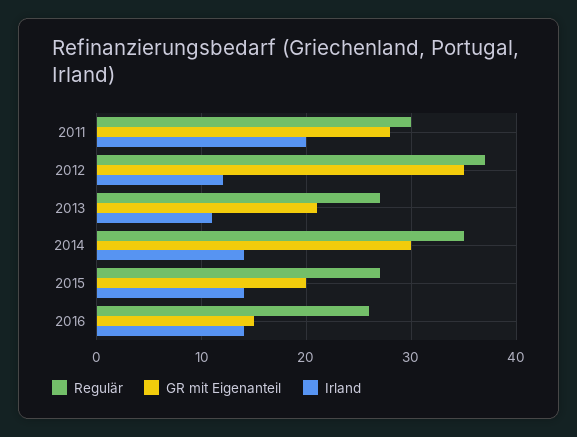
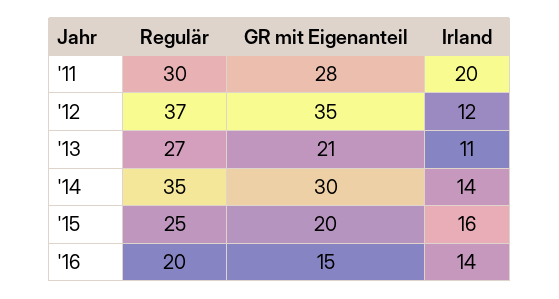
Regulär, 2015: 27 -> 25
Irland, 2015: 14 -> 16
Regulär, 2016: 26 -> 20

